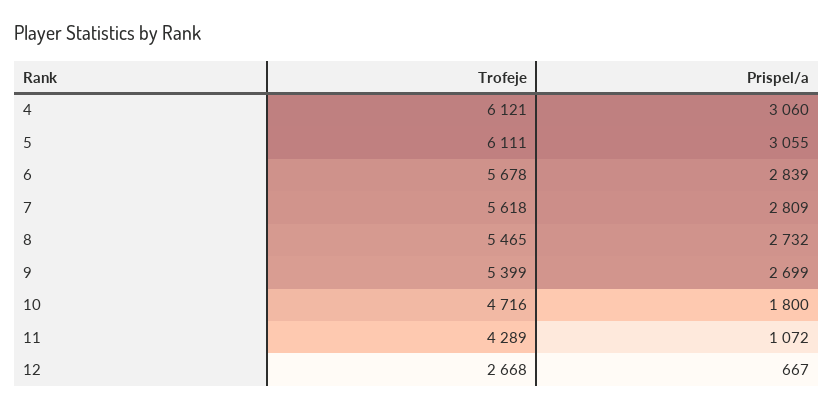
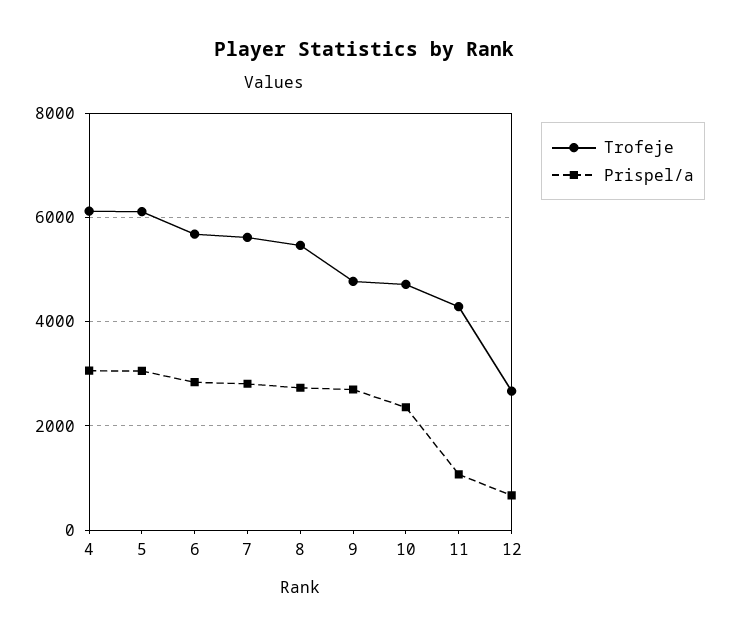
Trofeje, 9: 5399 -> 4800
Prispel/a, 10: 1800 -> 2400

